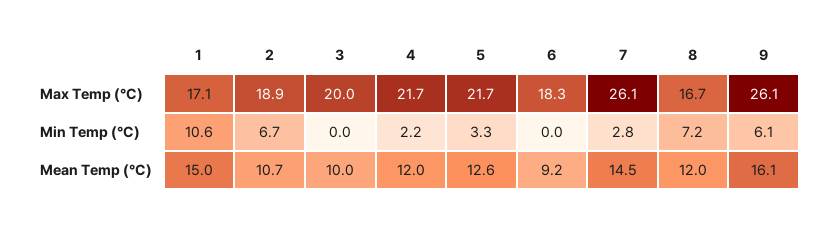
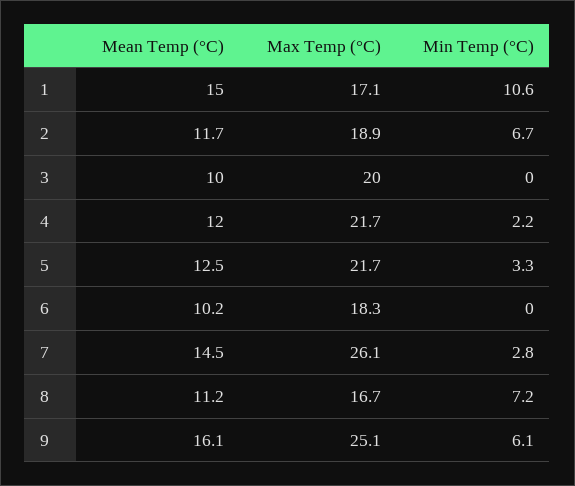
9, Max Temp (°C): 26.1 -> 25.1
2, Mean Temp (°C): 10.7 -> 11.7
5, Mean Temp (°C): 12.6 -> 12.5
6, Mean Temp (°C): 9.2 -> 10.2
8, Mean Temp (°C): 12 -> 11.2

